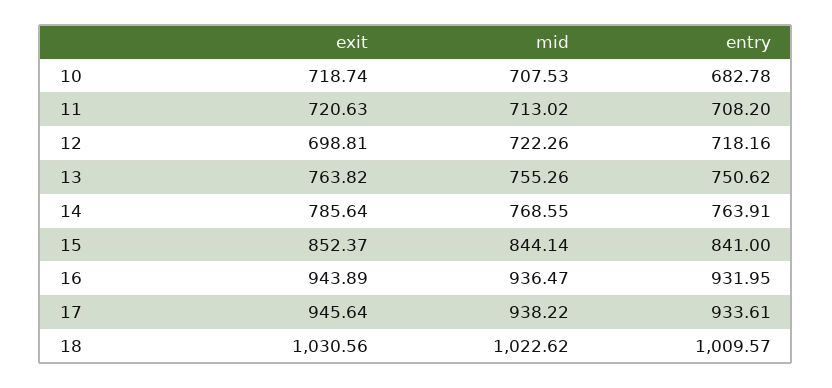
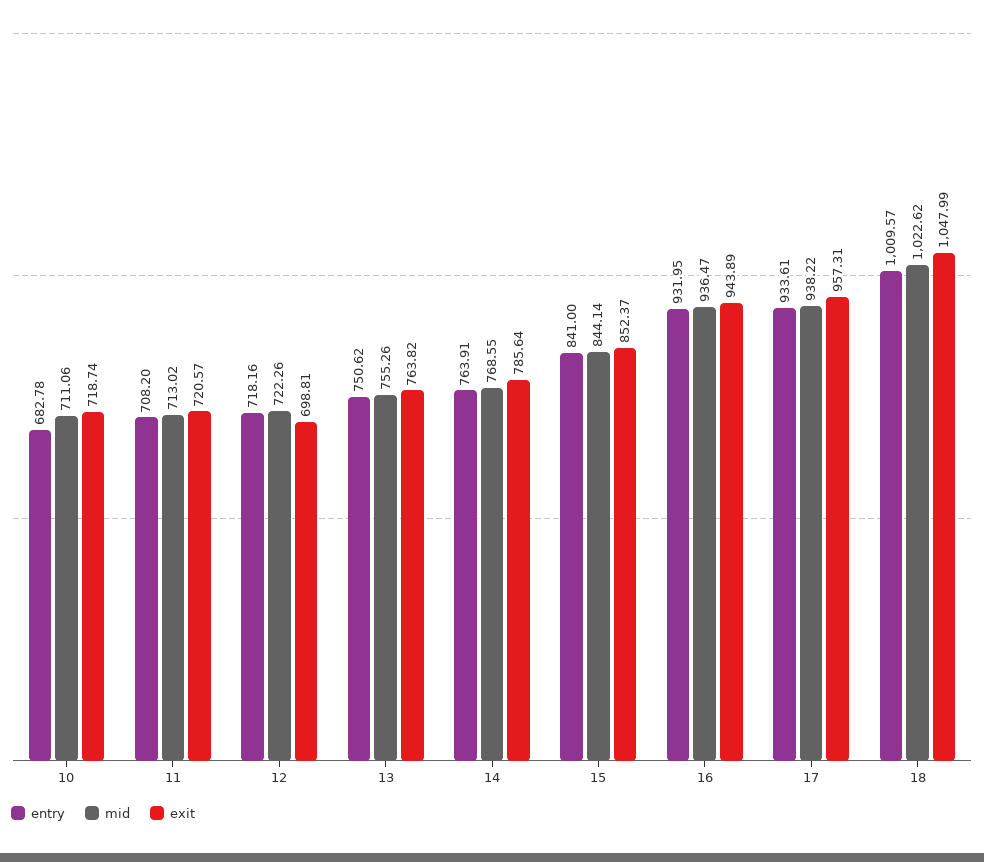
mid, 10: 707.53 -> 711.06
exit, 11: 720.63 -> 720.57
exit, 17: 945.64 -> 957.31
exit, 18: 1030.56 -> 1047.99

